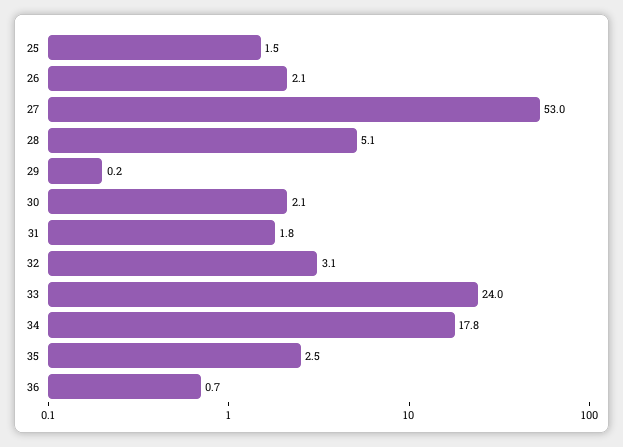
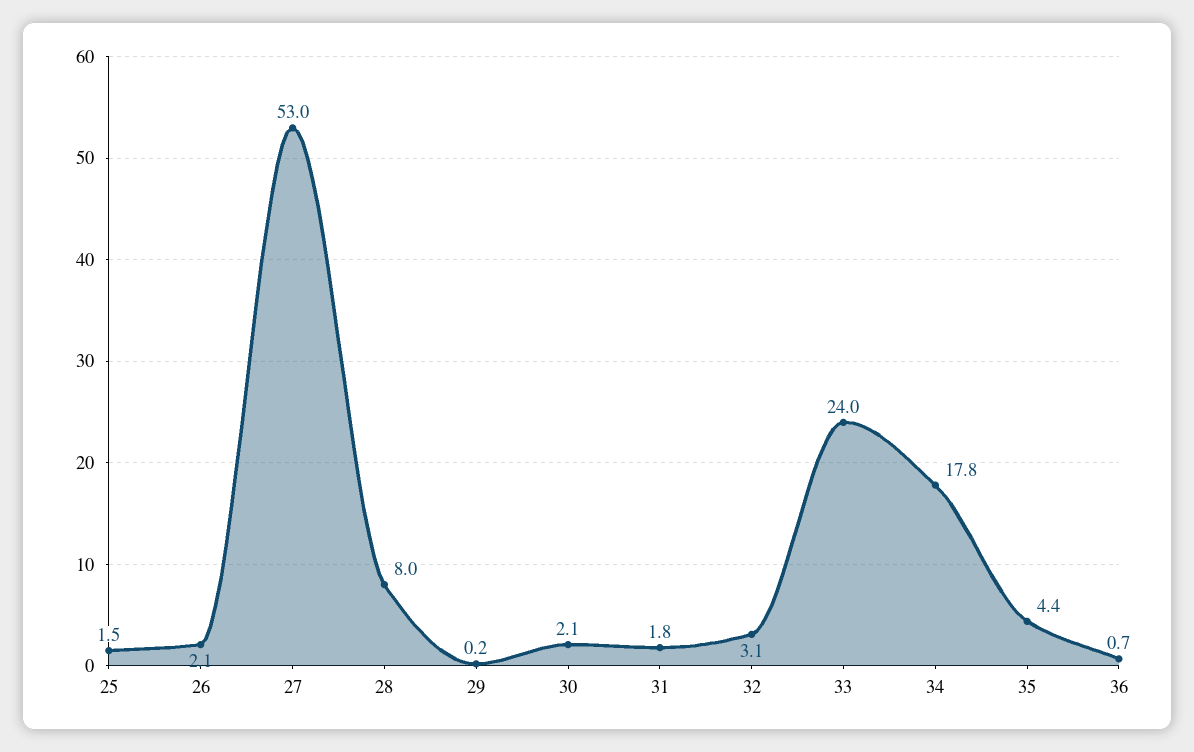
28: 5.1 -> 8
35: 2.5 -> 4.4

